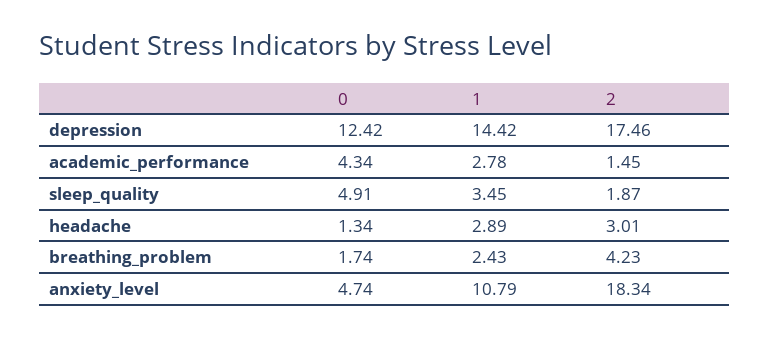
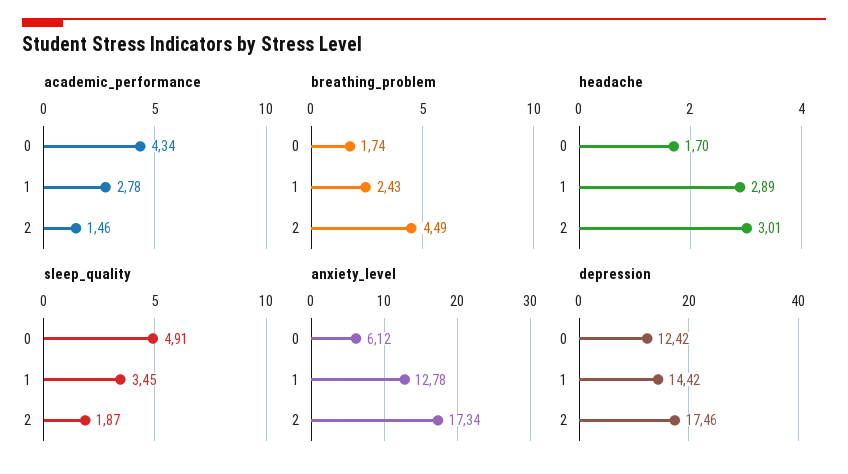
academic_performance, 2: 1.45 -> 1.46
headache, 0: 1.34 -> 1.7
breathing_problem, 2: 4.23 -> 4.49
anxiety_level, 0: 4.74 -> 6.12
anxiety_level, 1: 10.79 -> 12.78
anxiety_level, 2: 18.34 -> 17.34

